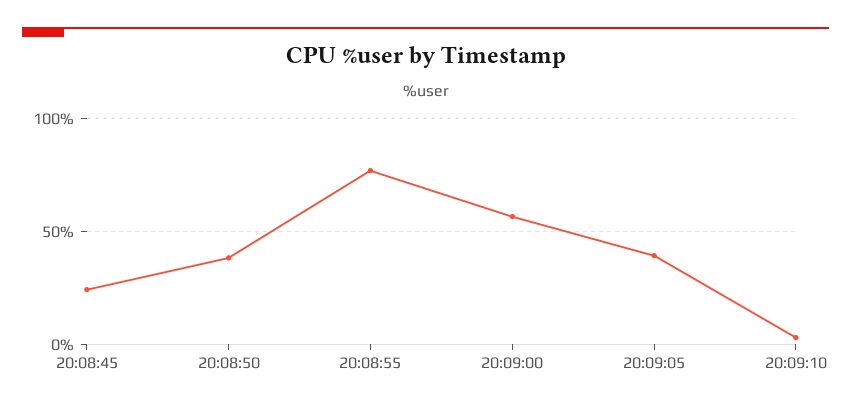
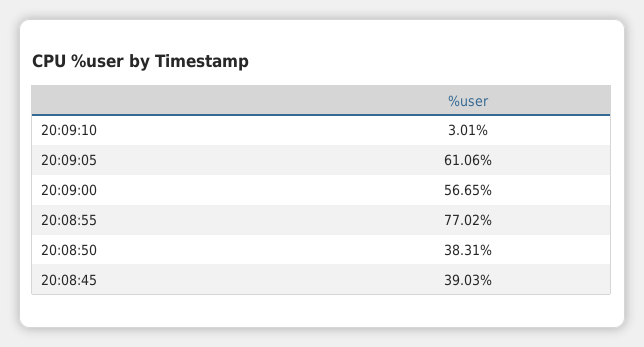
20:08:45: 25 -> 39.03
20:09:05: 40 -> 61.06

